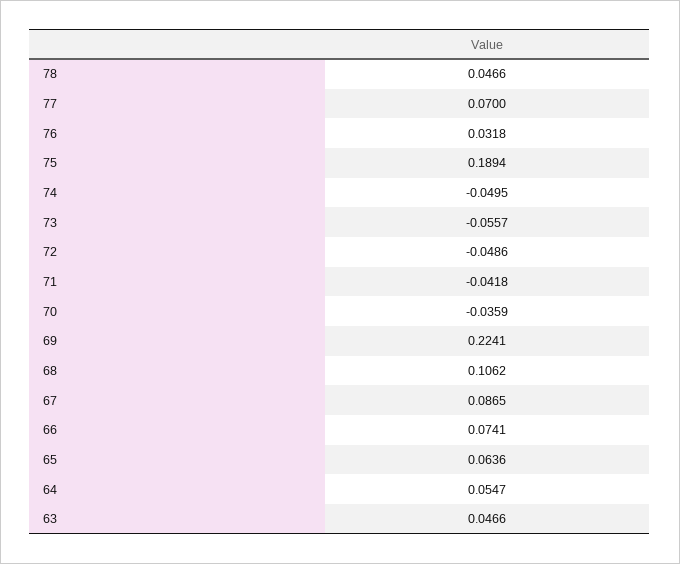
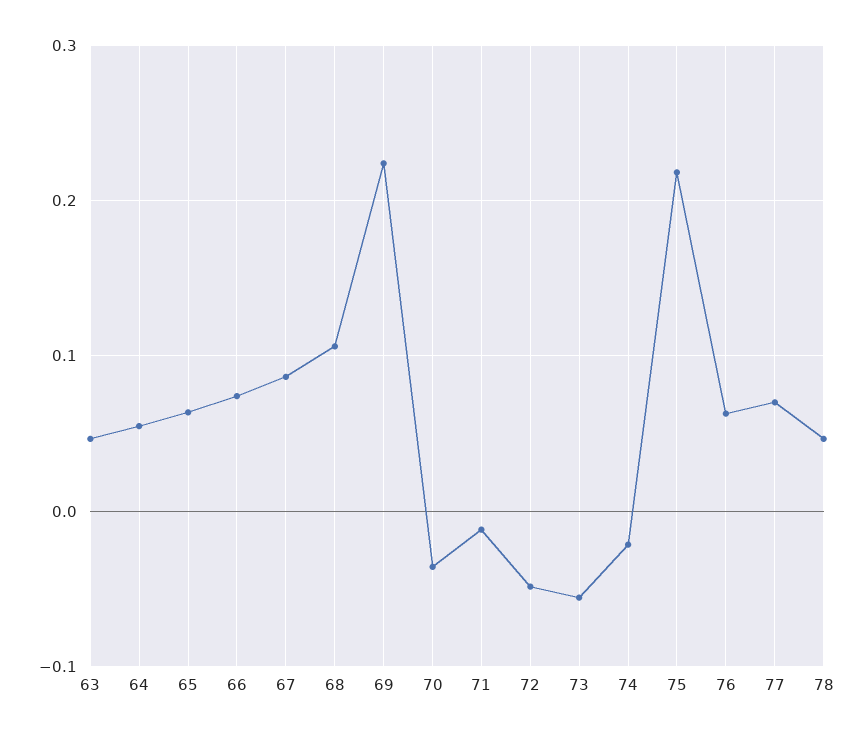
76: 0.0318 -> 0.06
75: 0.1894 -> 0.22
74: -0.0495 -> -0.02
71: -0.0418 -> -0.01

